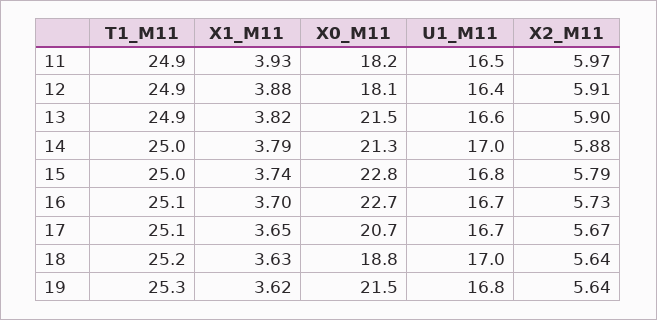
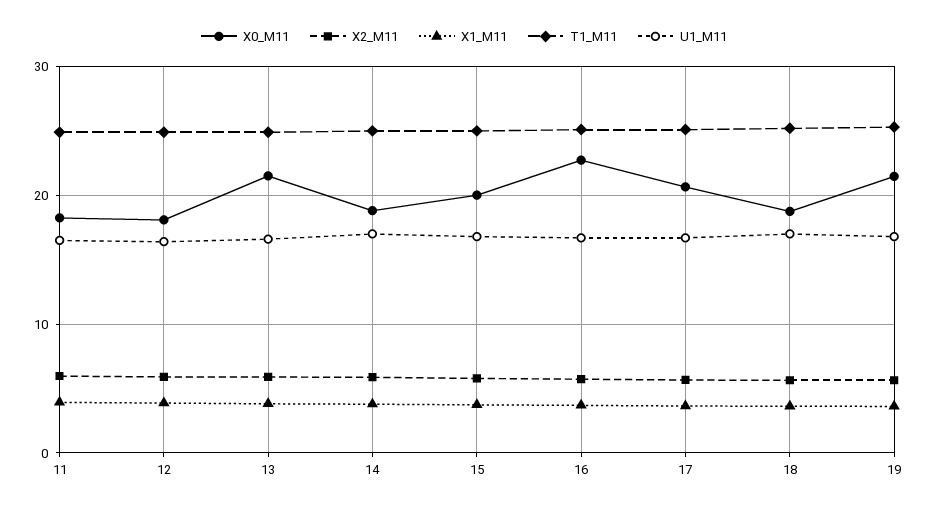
X0_M11, 14: 21.3 -> 19
X0_M11, 15: 22.8 -> 20

